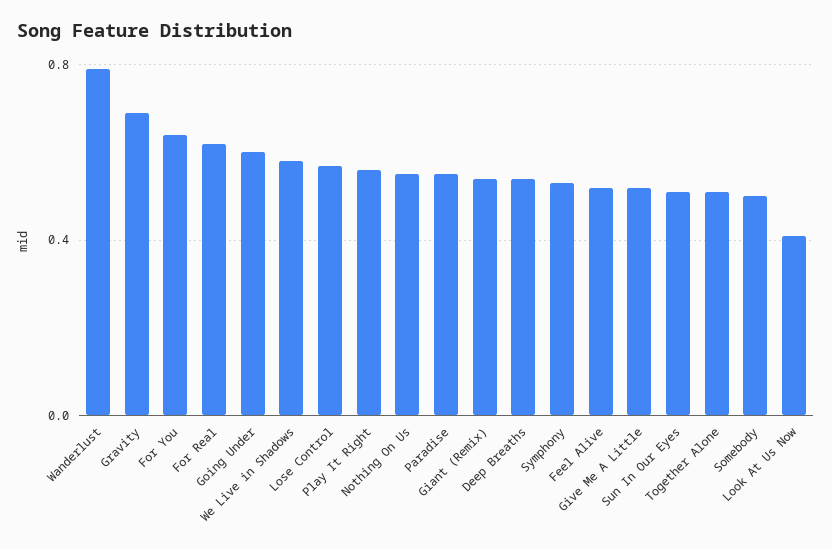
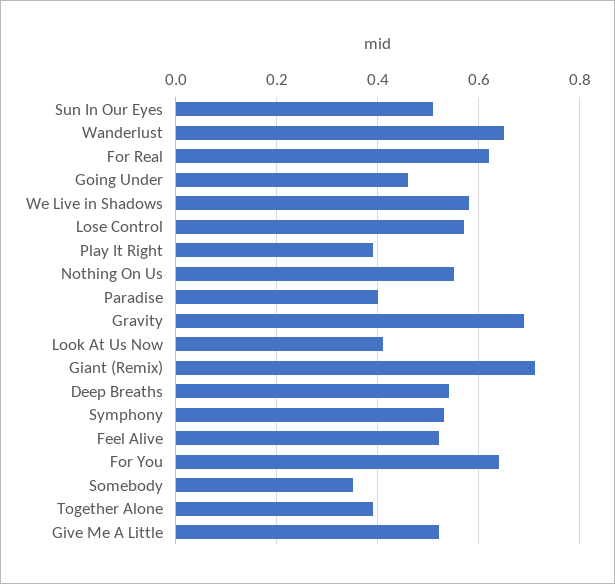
Wanderlust: 0.8 -> 0.65
Going Under: 0.6 -> 0.45
Play It Right: 0.55 -> 0.4
Paradise: 0.55 -> 0.4
Giant (Remix): 0.55 -> 0.7
Together Alone: 0.5 -> 0.4
Somebody: 0.5 -> 0.35

